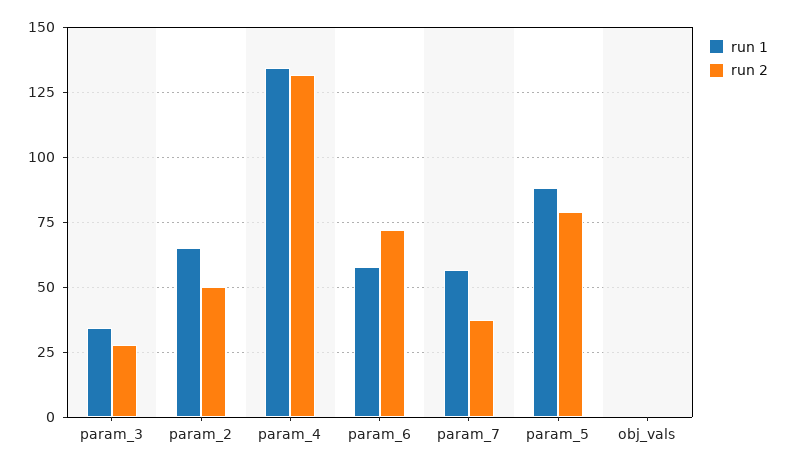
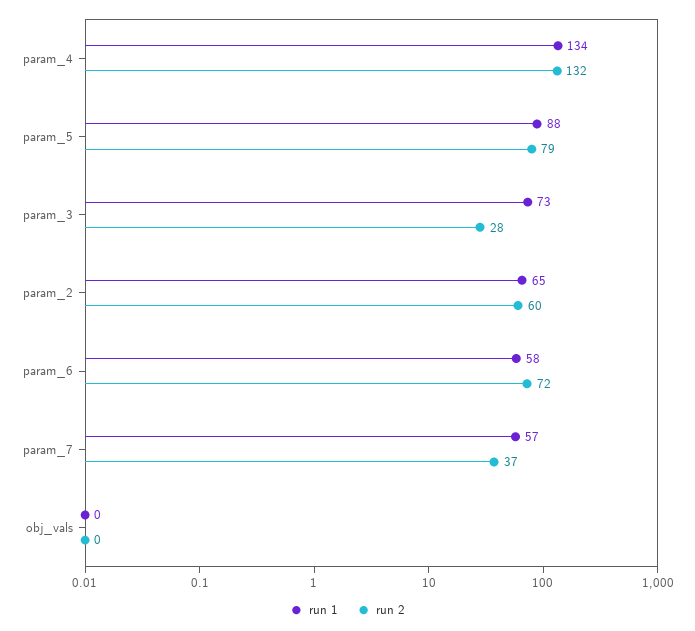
run 1, param_3: 35 -> 73
run 2, param_2: 50 -> 60

